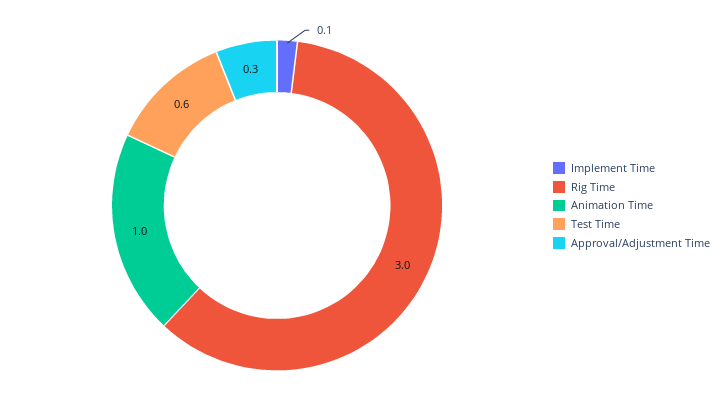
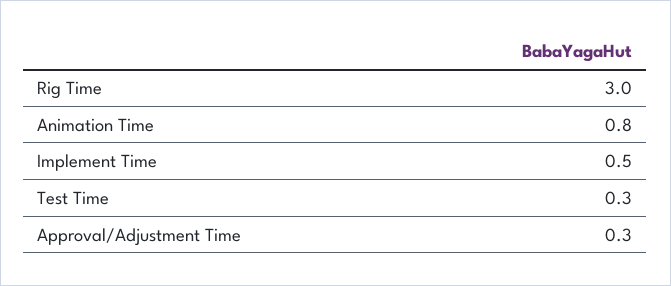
Implement Time: 0.1 -> 0.5
Animation Time: 1 -> 0.8
Test Time: 0.6 -> 0.3

